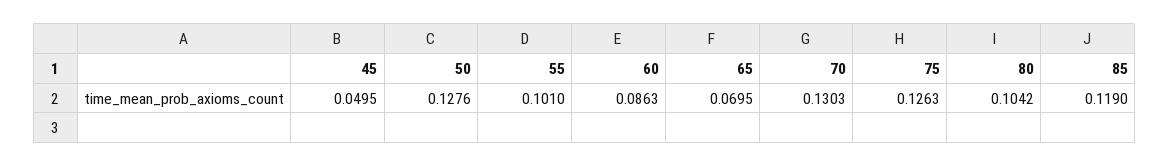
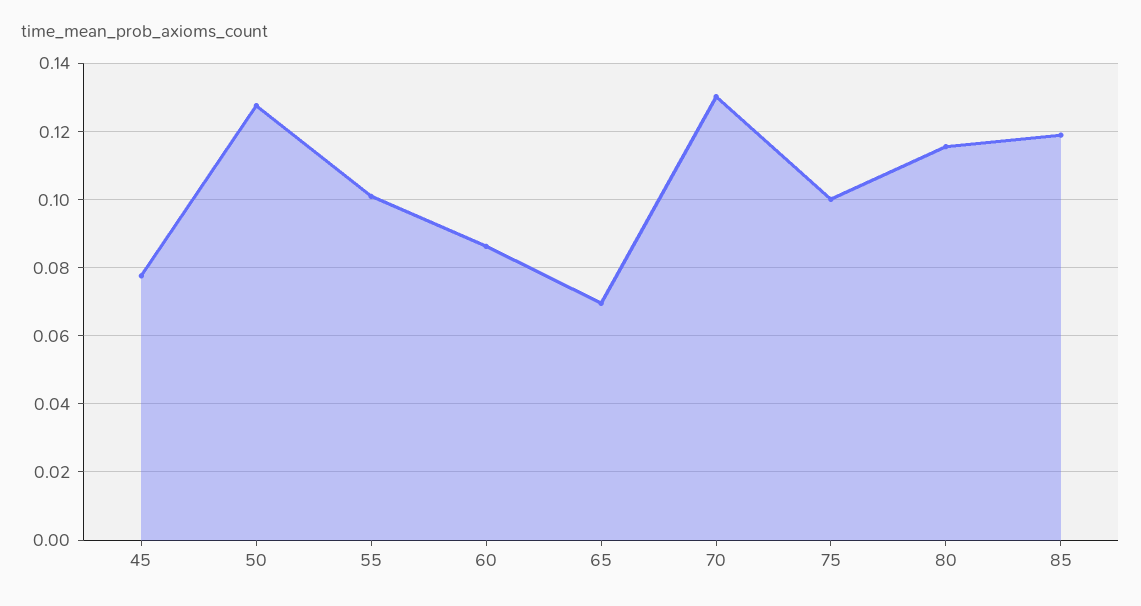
45: 0.0495 -> 0.078
75: 0.1263 -> 0.1
80: 0.1042 -> 0.116

